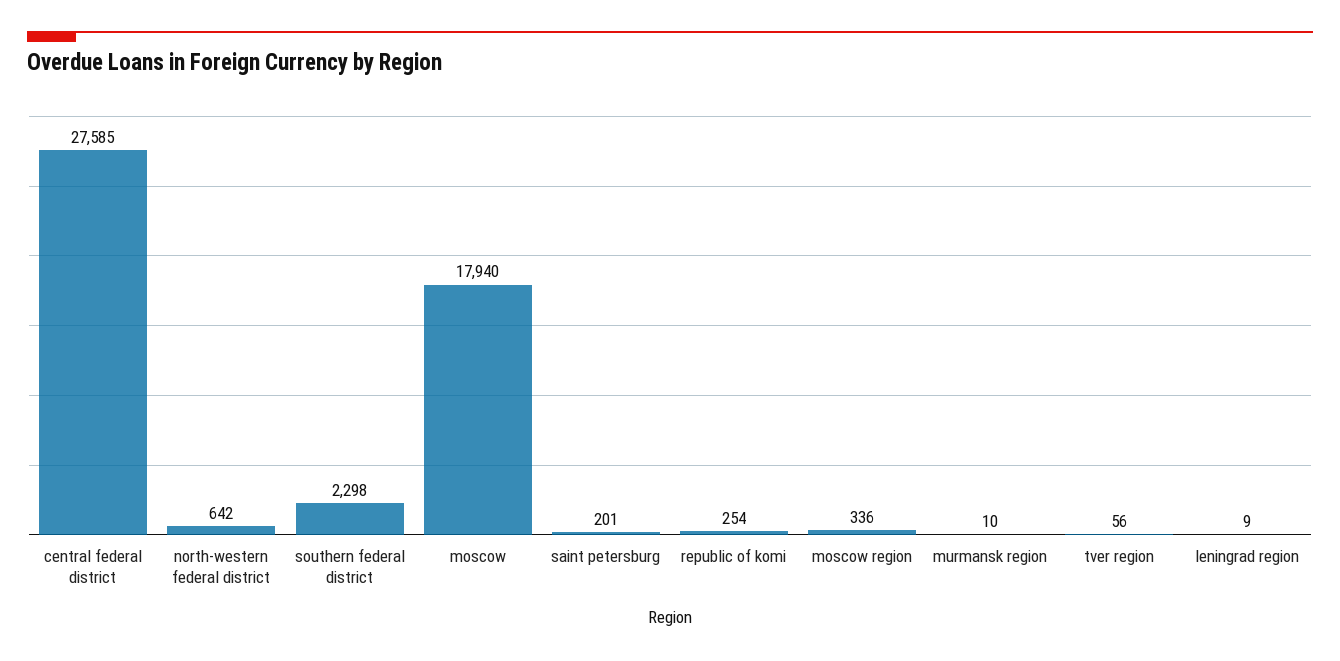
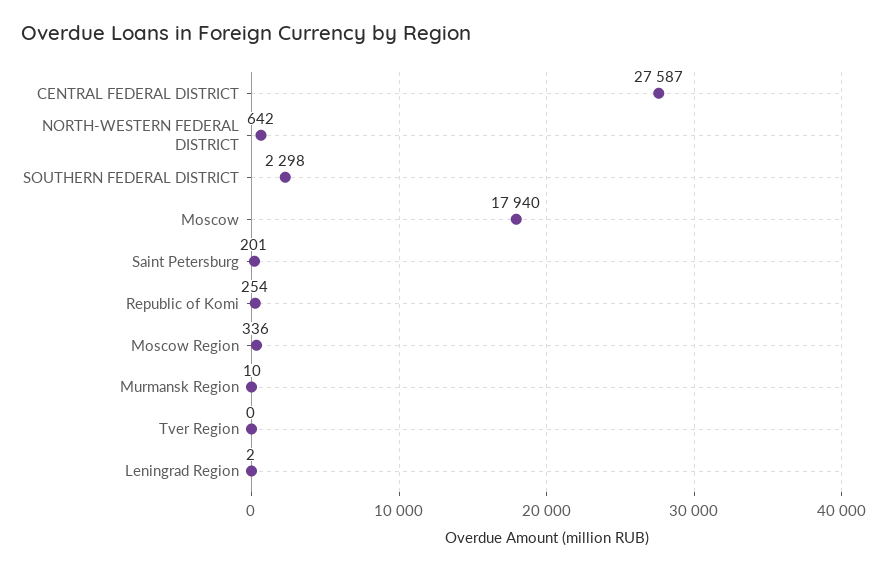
central federal district: 27585 -> 27587
tver region: 56 -> 0
leningrad region: 9 -> 2

